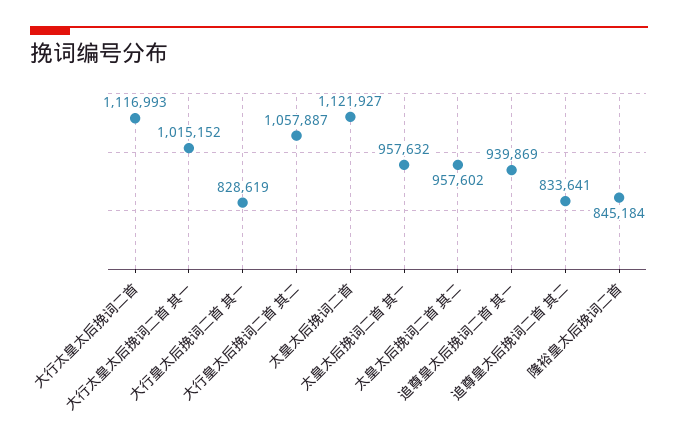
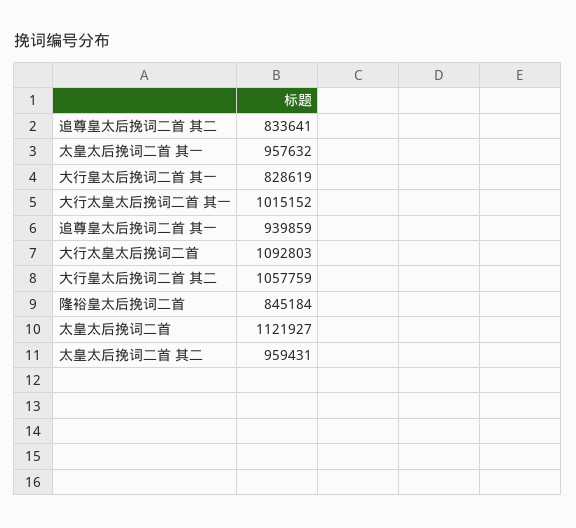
大行太皇太后挽词二首: 1116993 -> 1092803
大行皇太后挽词二首 其二: 1057887 -> 1057759
太皇太后挽词二首 其二: 957602 -> 959431
追尊皇太后挽词二首 其一: 939869 -> 939859

